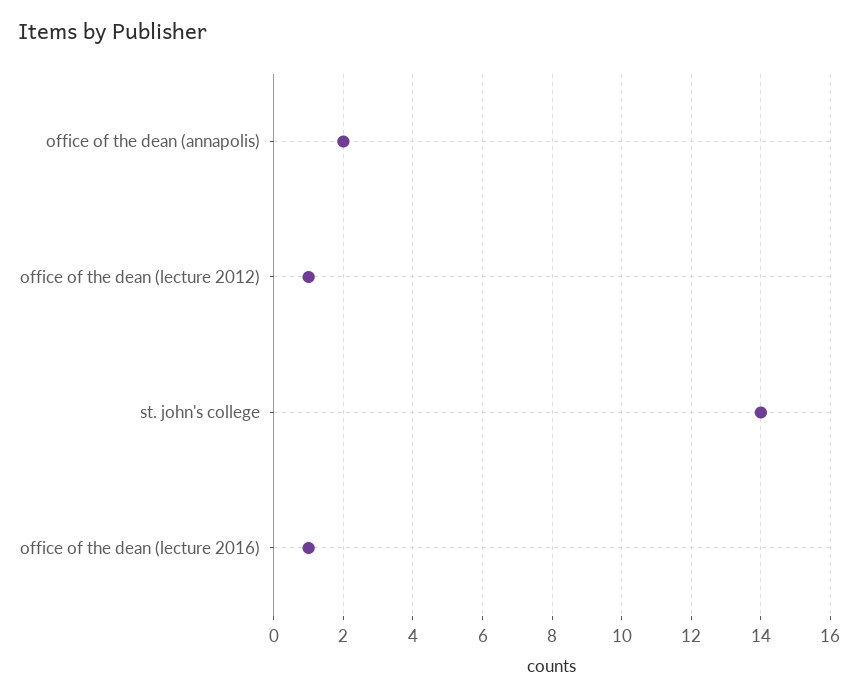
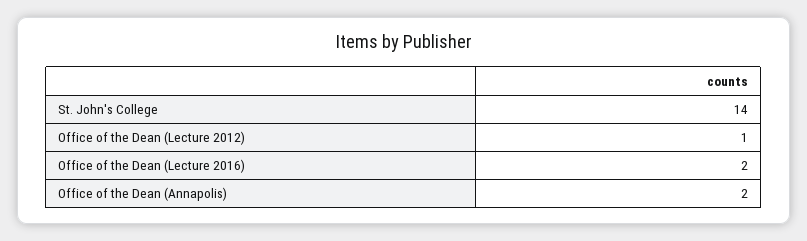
office of the dean (lecture 2016): 1 -> 2

